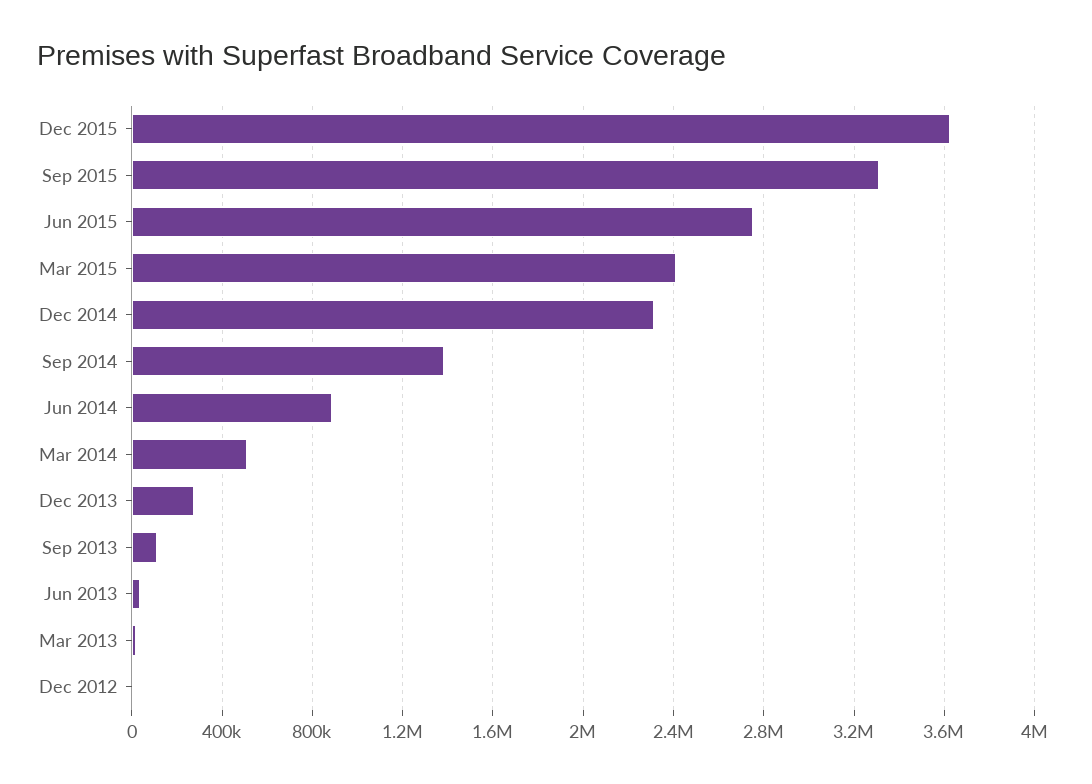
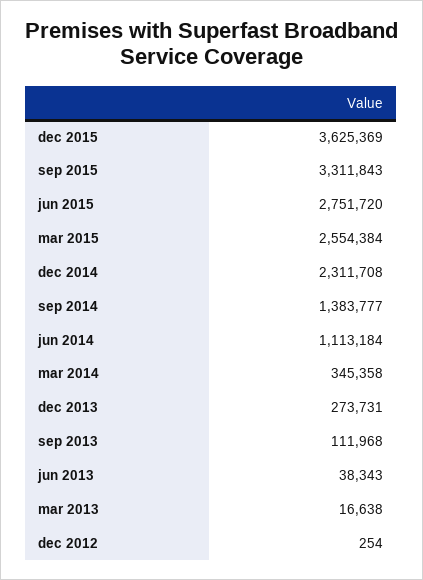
Mar 2015: 2400000 -> 2554384
Jun 2014: 900000 -> 1113184
Mar 2014: 500000 -> 345358

